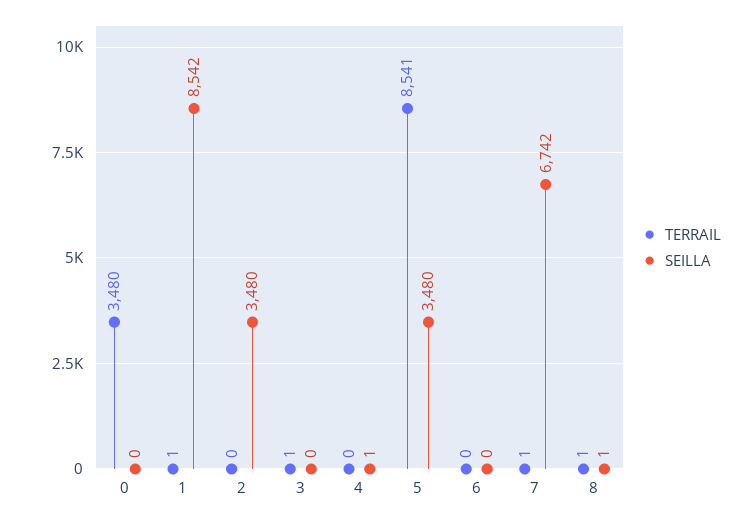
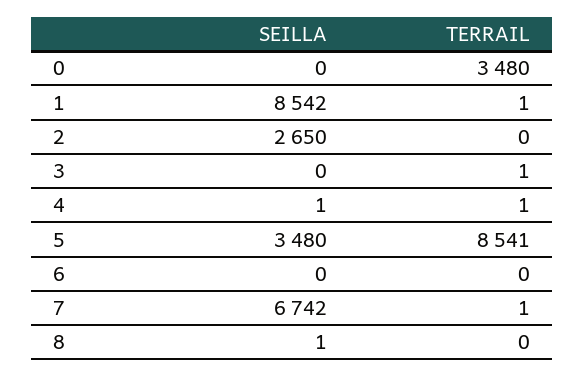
SEILLA, 2: 3480 -> 2650
TERRAIL, 4: 0 -> 1
TERRAIL, 8: 1 -> 0

